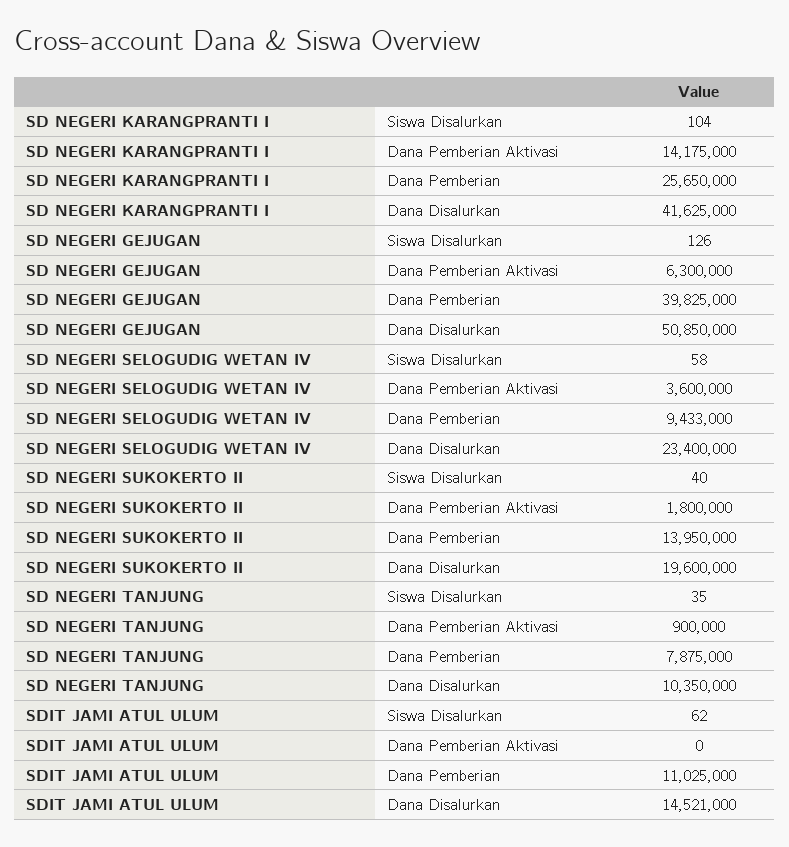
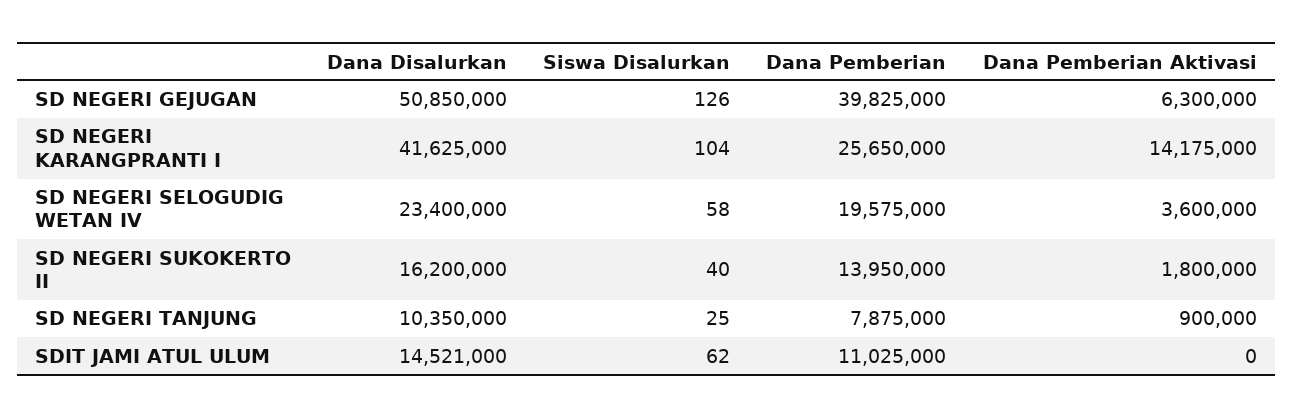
SD NEGERI SELOGUDIG WETAN IV, Dana Pemberian: 9433000 -> 19575000
SD NEGERI SUKOKERTO II, Dana Disalurkan: 19600000 -> 16200000
SD NEGERI TANJUNG, Siswa Disalurkan: 35 -> 25

